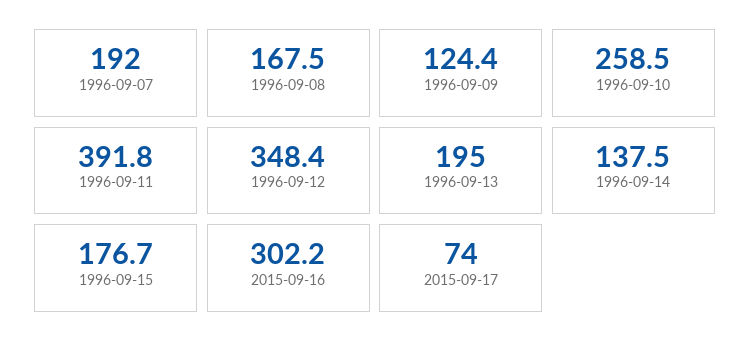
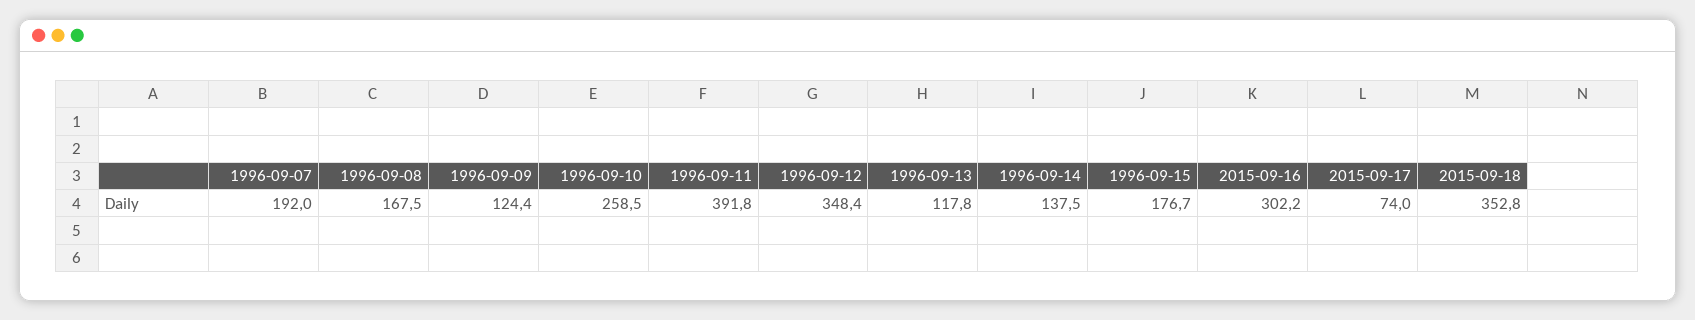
1996-09-13: 195 -> 117.8
2015-09-18: none -> 352.8

